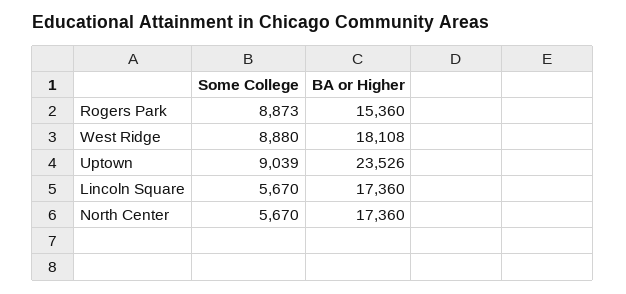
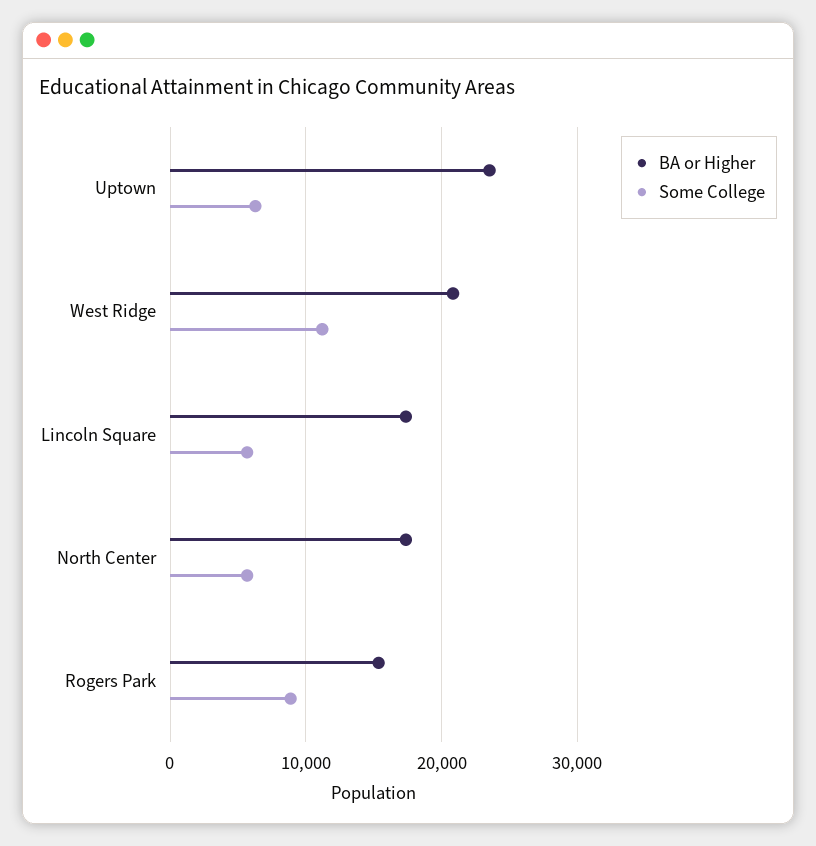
Some College, West Ridge: 8880 -> 11000
BA or Higher, West Ridge: 18108 -> 21000
Some College, Uptown: 9039 -> 6000

